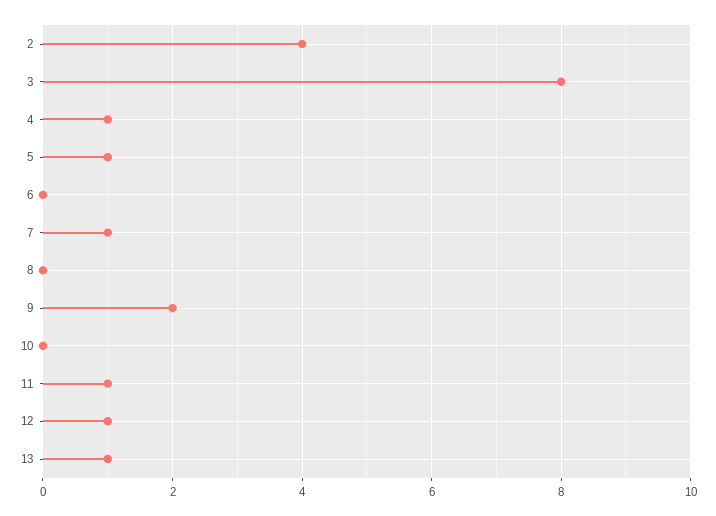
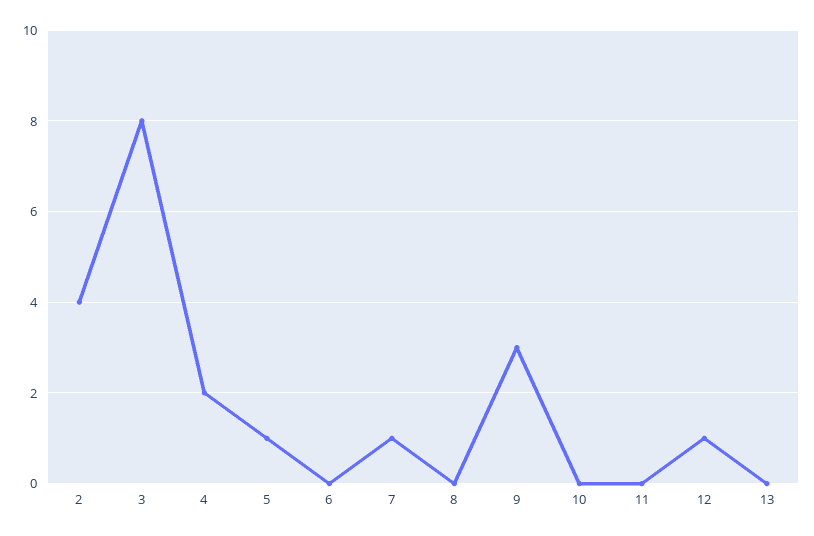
4: 1 -> 2
9: 2 -> 3
11: 1 -> 0
13: 1 -> 0

